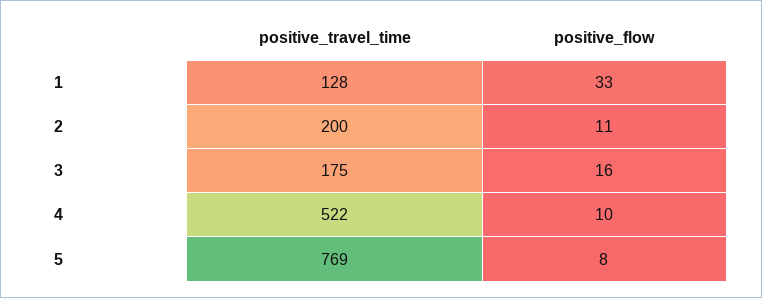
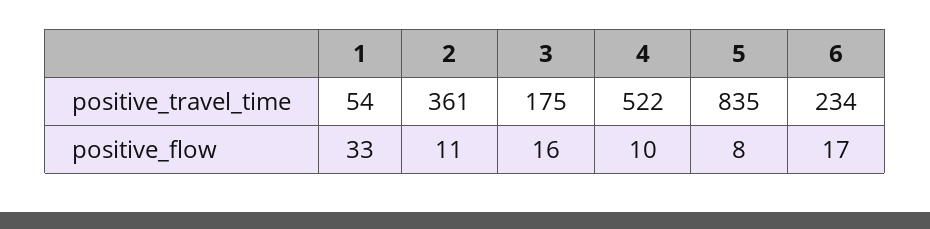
positive_travel_time, 1: 128 -> 54
positive_travel_time, 2: 200 -> 361
positive_travel_time, 5: 769 -> 835
positive_travel_time, 6: none -> 234
positive_flow, 6: none -> 17

